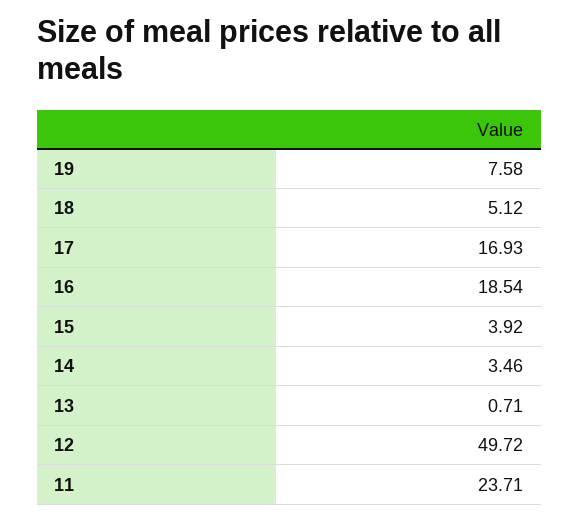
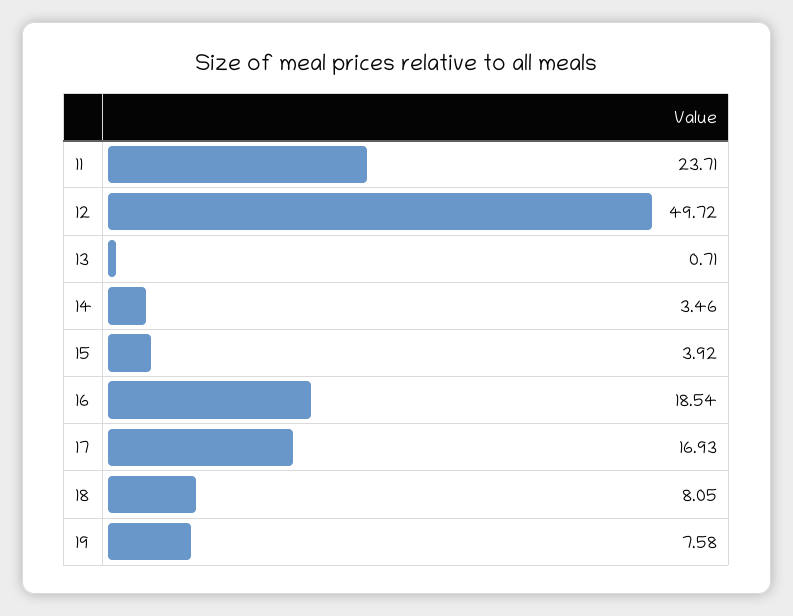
18: 5.12 -> 8.05

